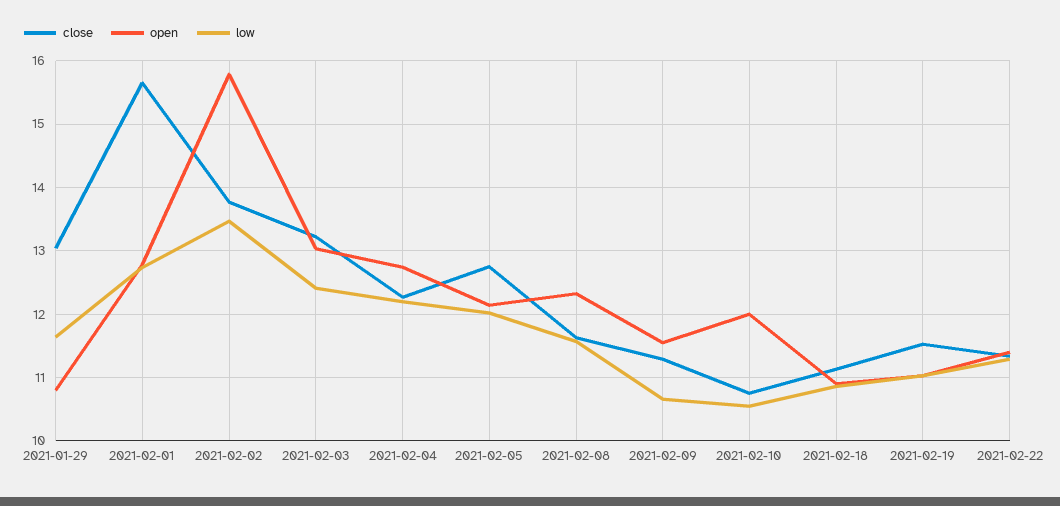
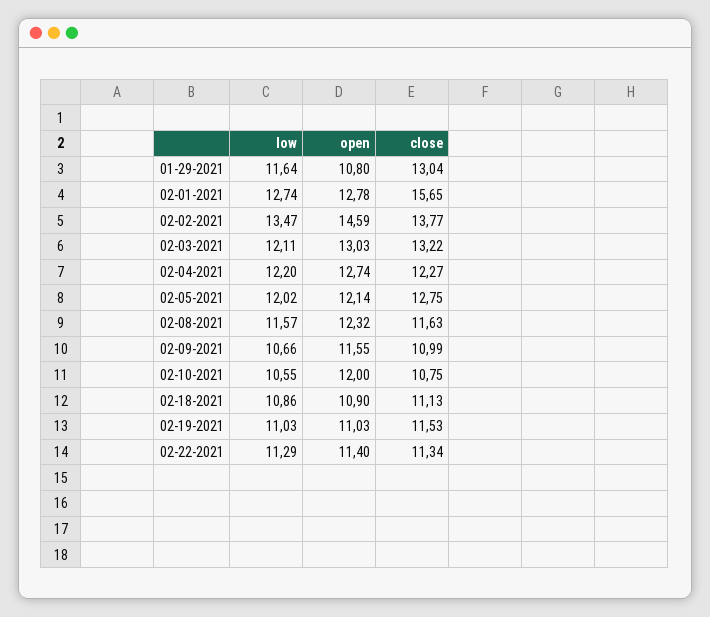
open, 2021-02-02: 15.8 -> 14.59
low, 2021-02-03: 12.4 -> 12.11
close, 2021-02-09: 11.3 -> 10.99

